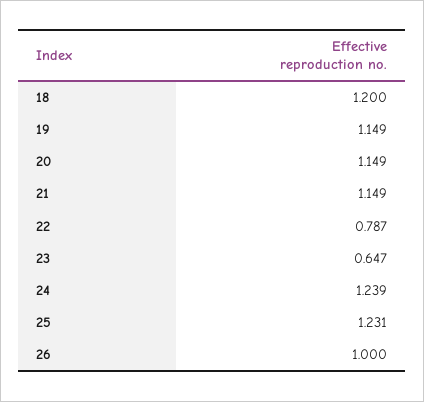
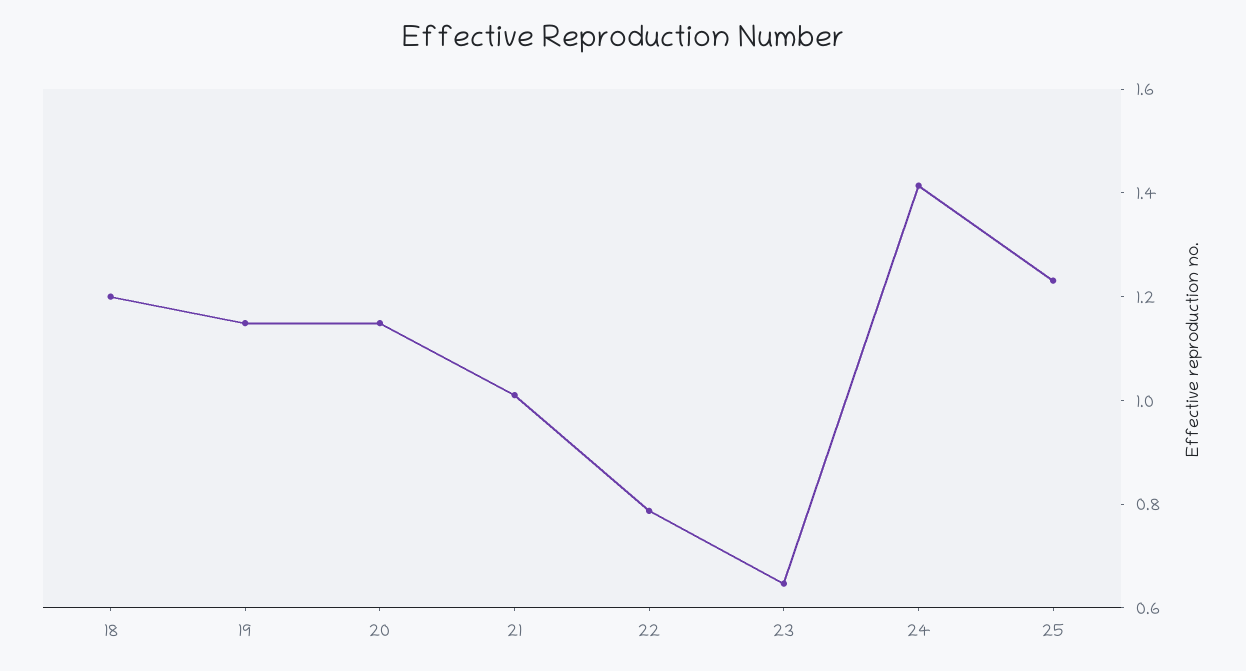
21: 1.149 -> 1
24: 1.239 -> 1.4
26: 1 -> none

